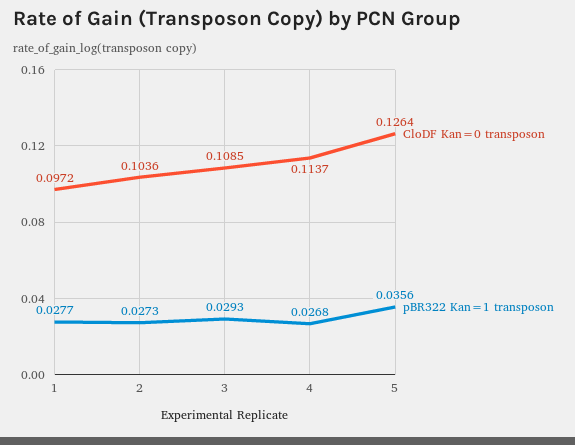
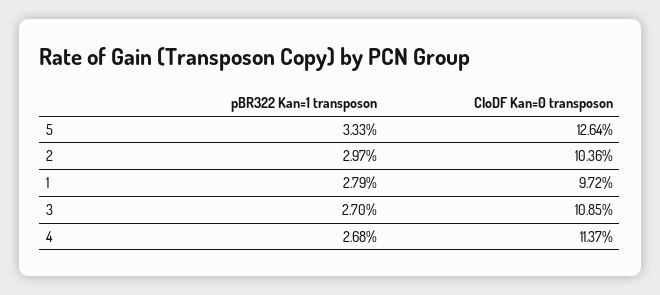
pBR322 Kan=1 transposon, 1: 0.0277 -> 0.0279
pBR322 Kan=1 transposon, 2: 0.0273 -> 0.0297
pBR322 Kan=1 transposon, 3: 0.0293 -> 0.027
pBR322 Kan=1 transposon, 5: 0.0356 -> 0.0333

